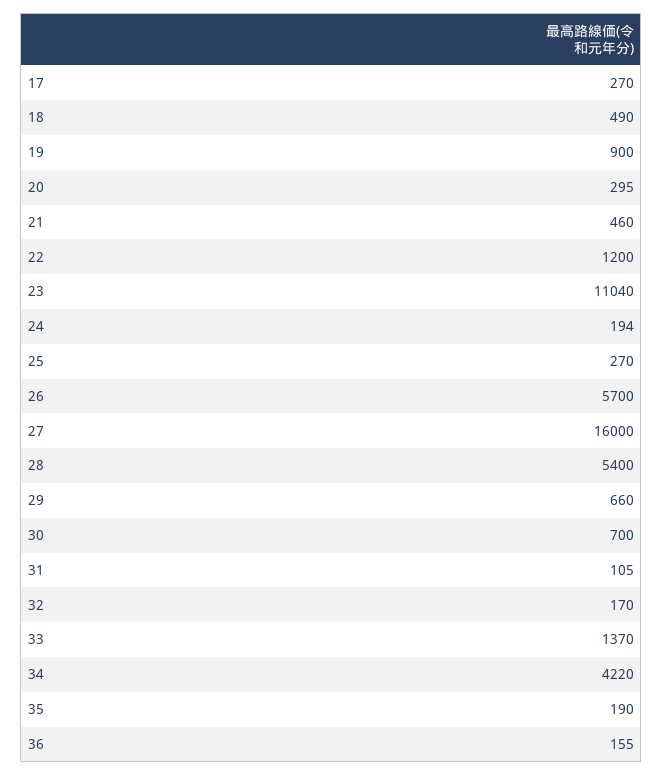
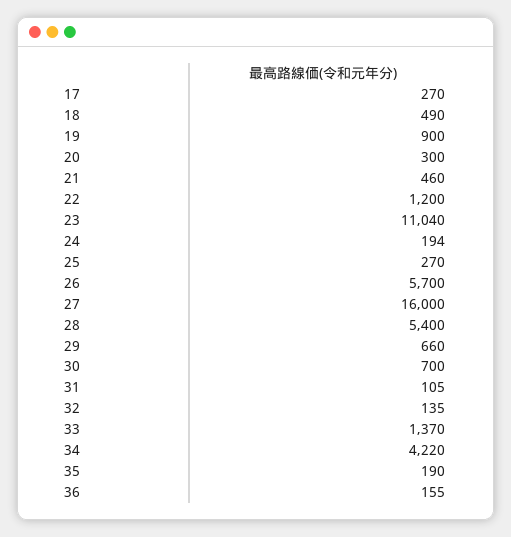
20: 295 -> 300
32: 170 -> 135

